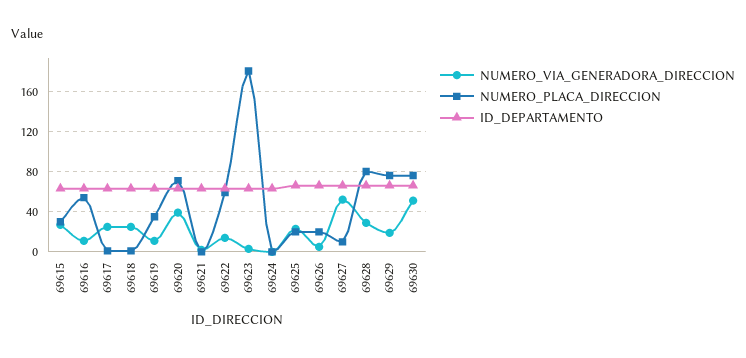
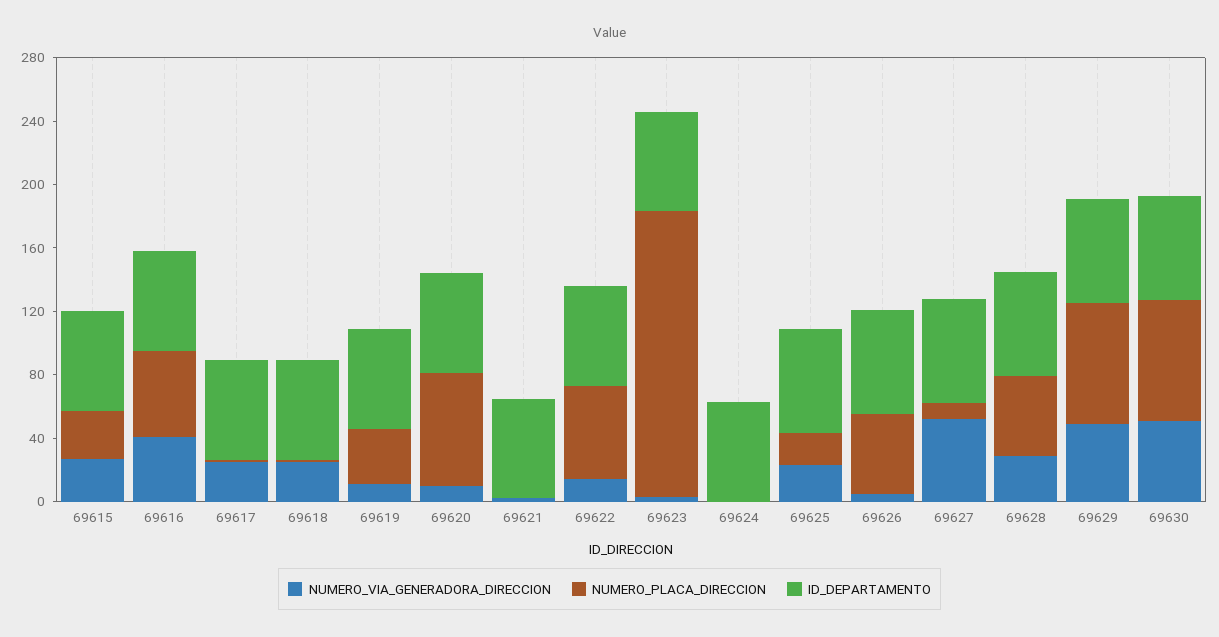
NUMERO_VIA_GENERADORA_DIRECCION, 69616: 10 -> 40
NUMERO_VIA_GENERADORA_DIRECCION, 69620: 40 -> 10
NUMERO_PLACA_DIRECCION, 69626: 20 -> 50
NUMERO_PLACA_DIRECCION, 69628: 80 -> 50
NUMERO_VIA_GENERADORA_DIRECCION, 69629: 20 -> 50

